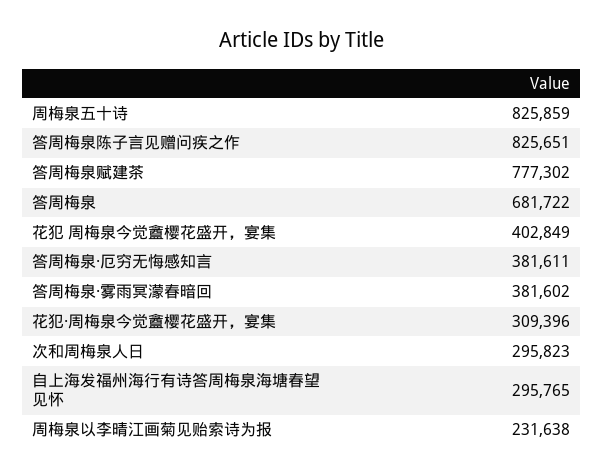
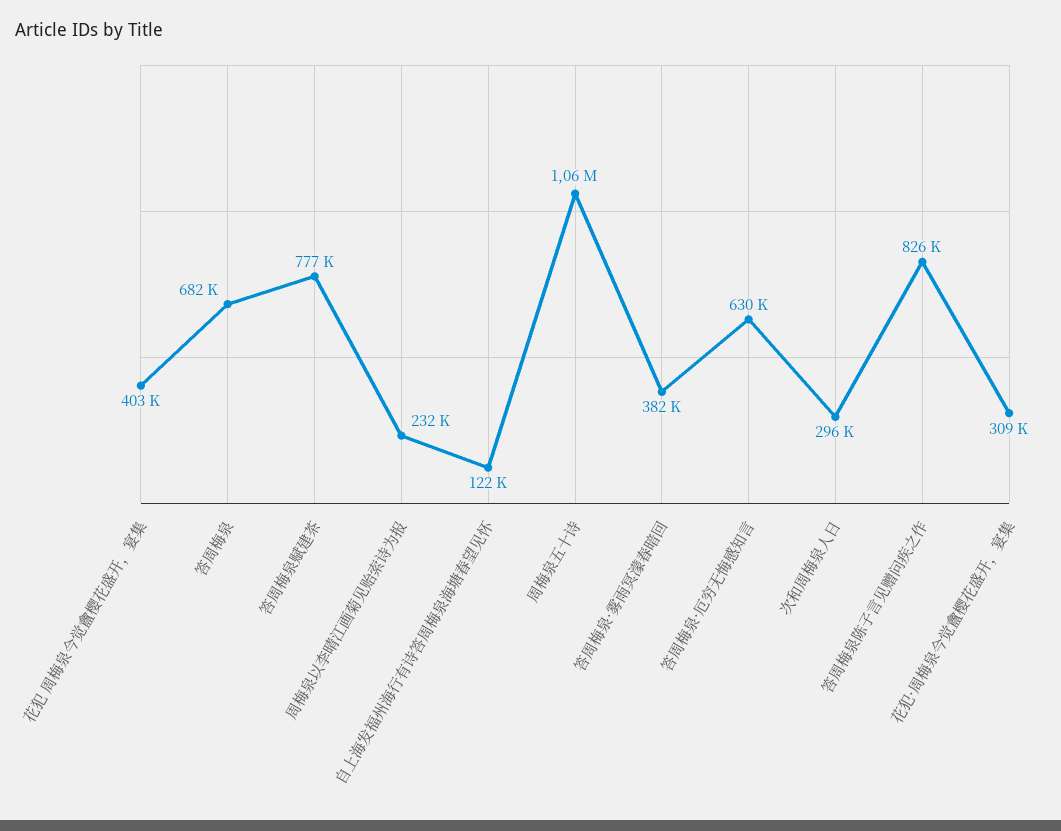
周梅泉五十诗: 825859 -> 1060000
答周梅泉·厄穷无悔感知言: 381611 -> 630000
自上海发福州海行有诗答周梅泉海塘春望见怀: 295765 -> 122000

